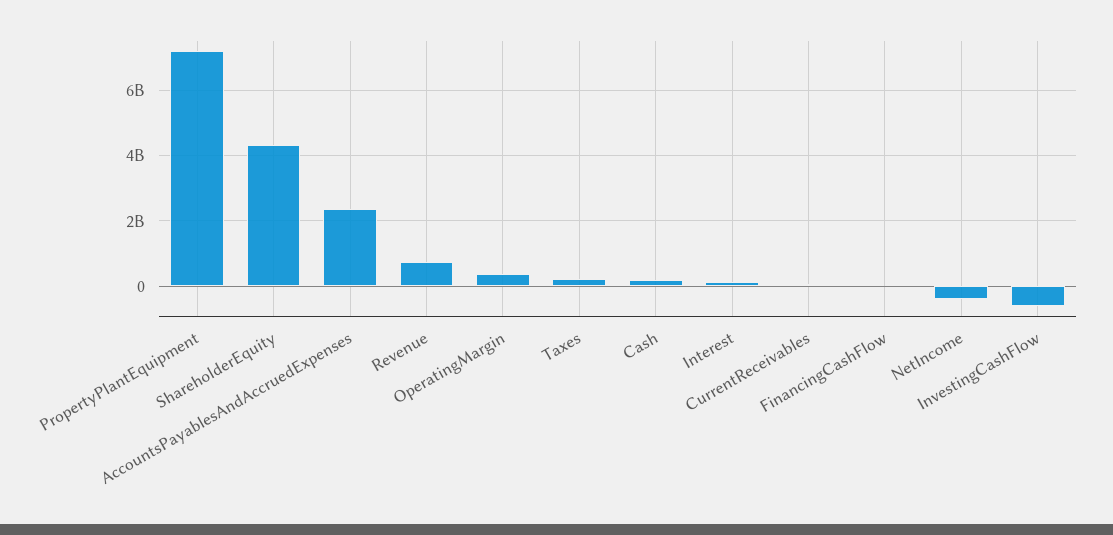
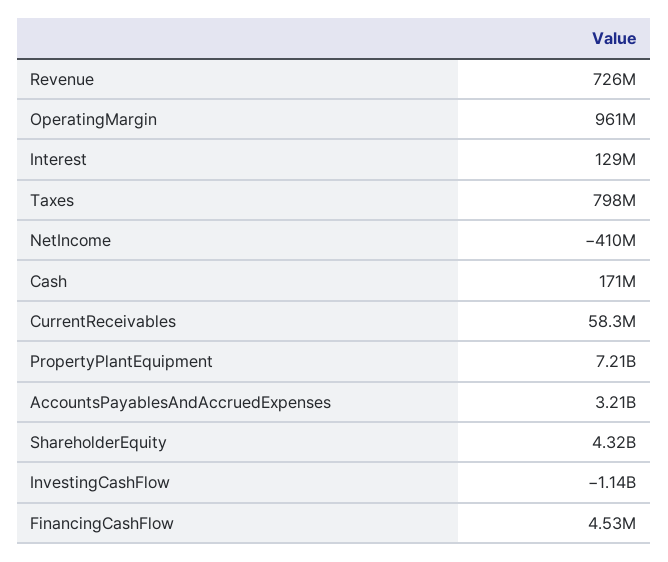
AccountsPayablesAndAccruedExpenses: 2400000000 -> 3210000000
OperatingMargin: 400000000 -> 961000000
Taxes: 200000000 -> 798000000
InvestingCashFlow: -600000000 -> -1140000000

